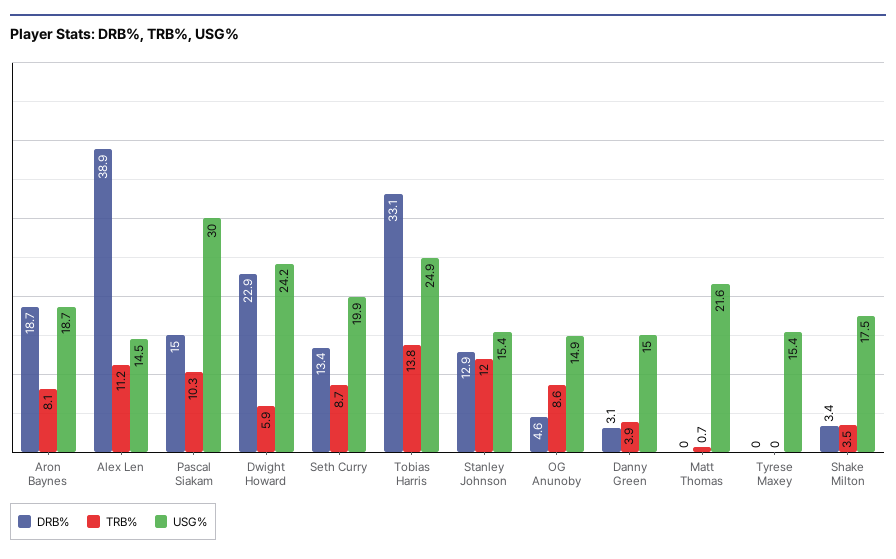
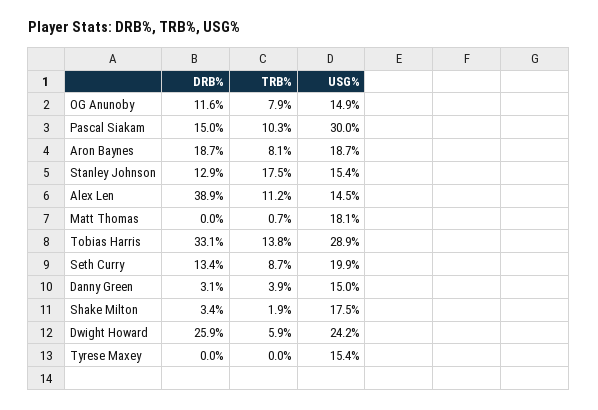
DRB%, Dwight Howard: 22.9 -> 25.9
USG%, Tobias Harris: 24.9 -> 28.9
TRB%, Stanley Johnson: 12 -> 17.5
DRB%, OG Anunoby: 4.6 -> 11.6
TRB%, OG Anunoby: 8.6 -> 7.9
USG%, Matt Thomas: 21.6 -> 18.1
TRB%, Shake Milton: 3.5 -> 1.9

